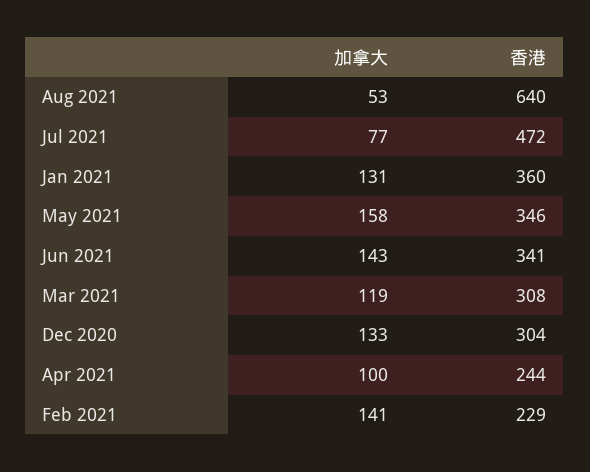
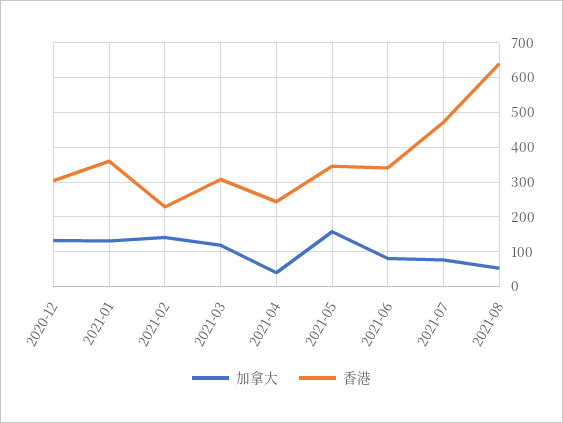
加拿大, Jun 2021: 143 -> 80
加拿大, Apr 2021: 100 -> 40

